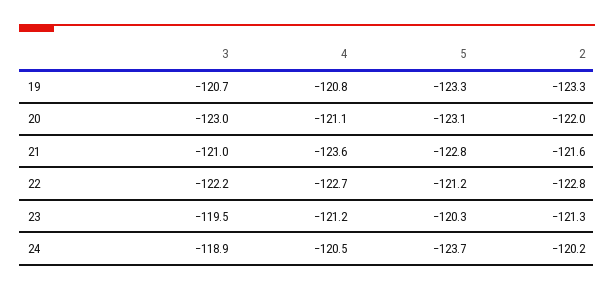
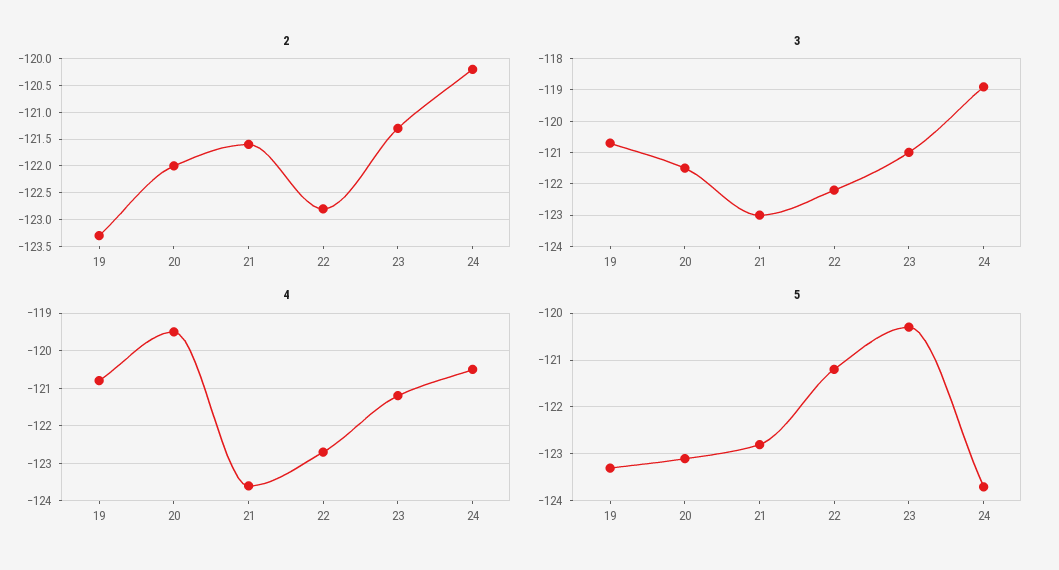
3, 20: -123 -> -121.5
4, 20: -121.1 -> -119.5
3, 21: -121 -> -123
3, 23: -119.5 -> -121

